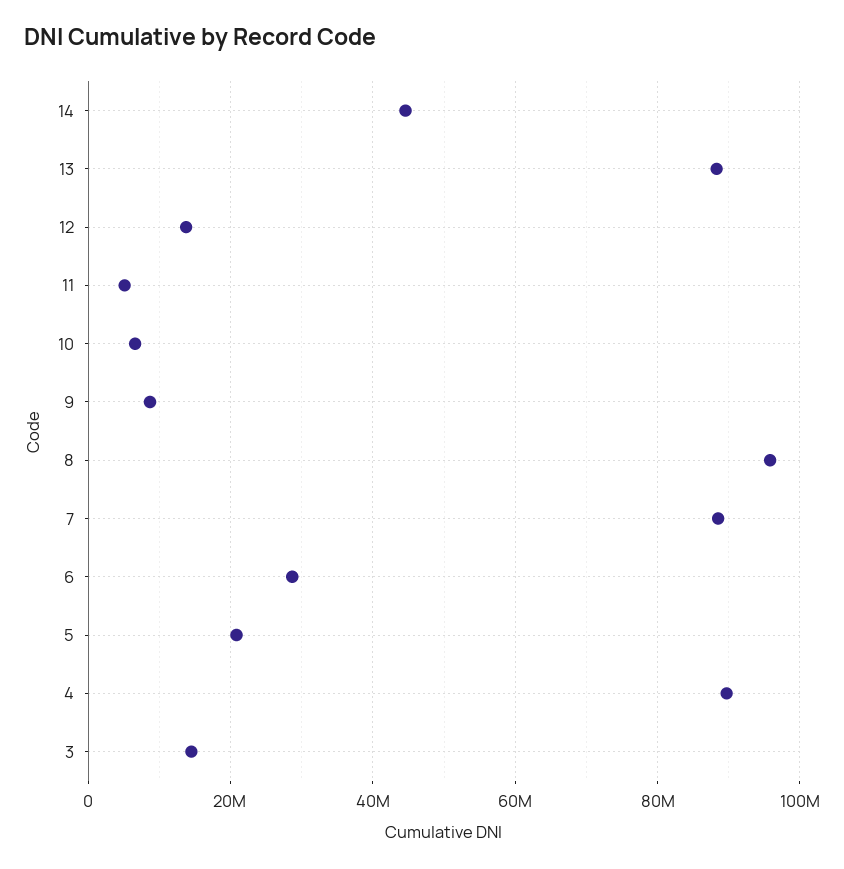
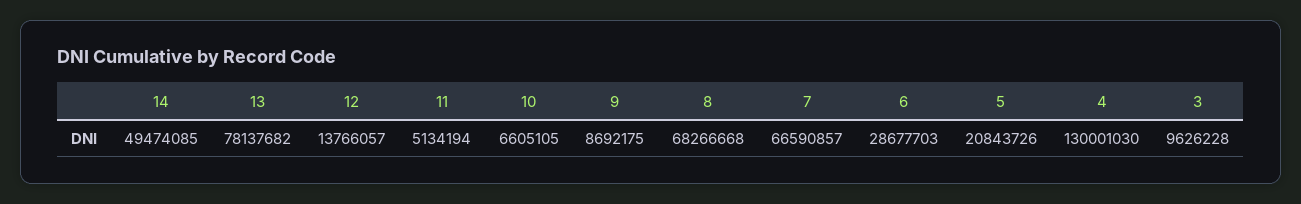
14: 44000000 -> 49474085
13: 88000000 -> 78137682
8: 96000000 -> 68266668
7: 88000000 -> 66590857
4: 90000000 -> 130001030
3: 14000000 -> 9626228

